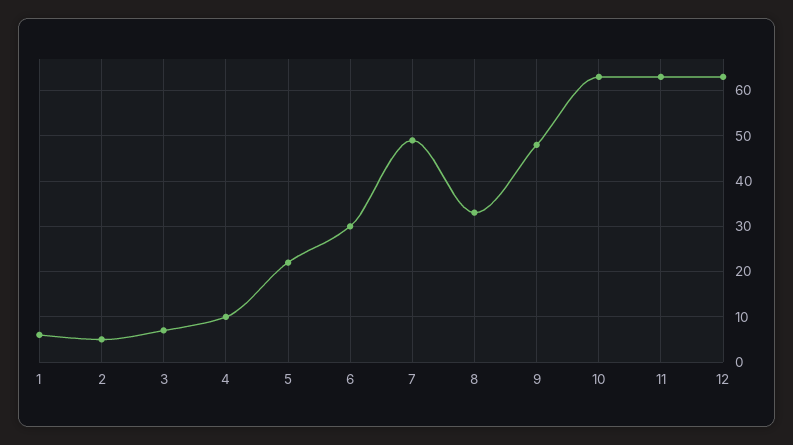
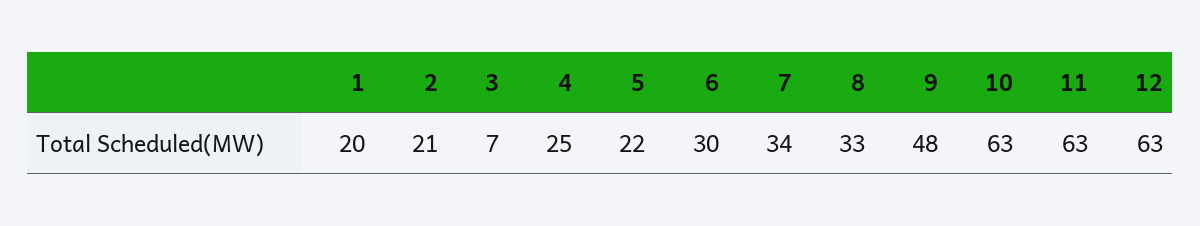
1: 5 -> 20
2: 5 -> 21
4: 10 -> 25
7: 50 -> 34

